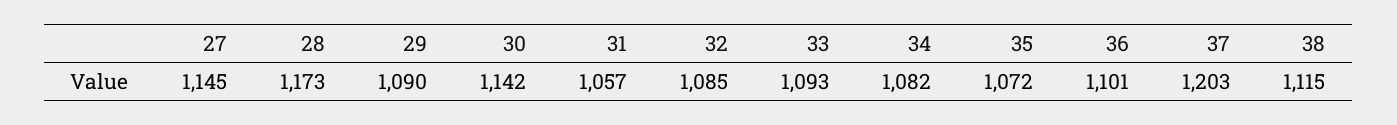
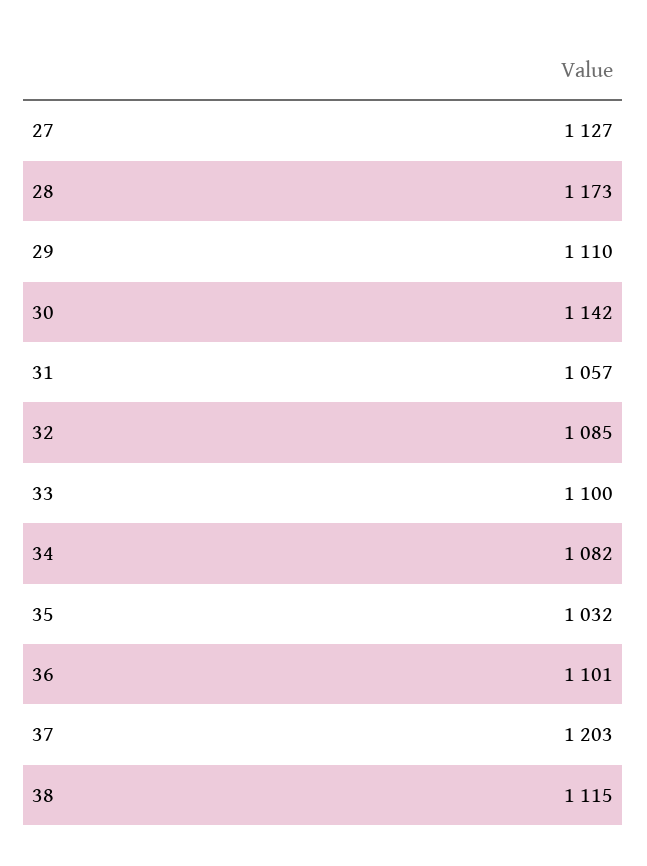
27: 1145 -> 1127
29: 1090 -> 1110
33: 1093 -> 1100
35: 1072 -> 1032

